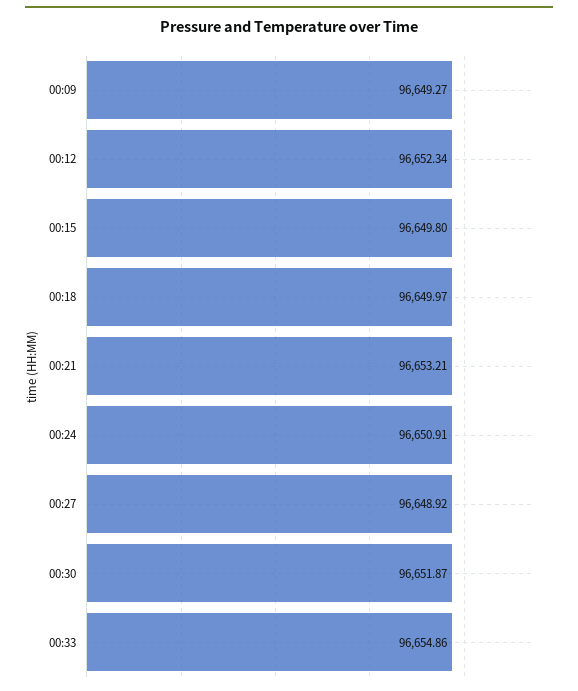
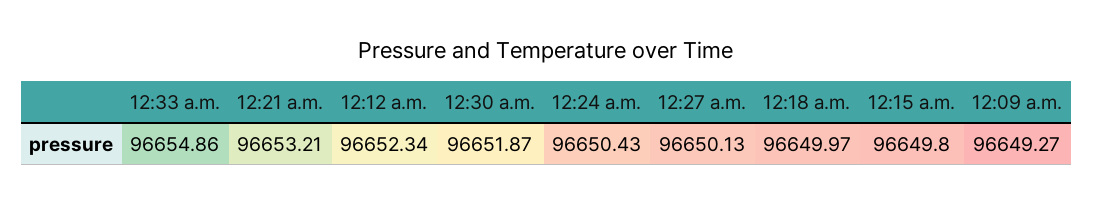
00:24: 96650.91 -> 96650.43
00:27: 96648.92 -> 96650.13

